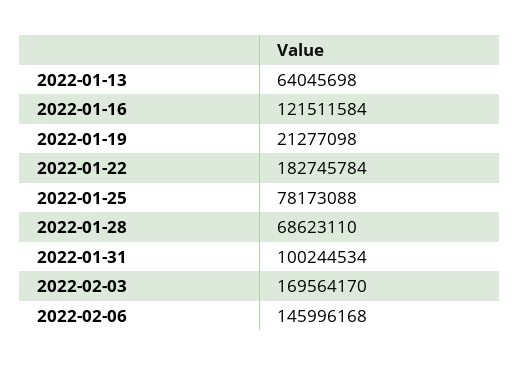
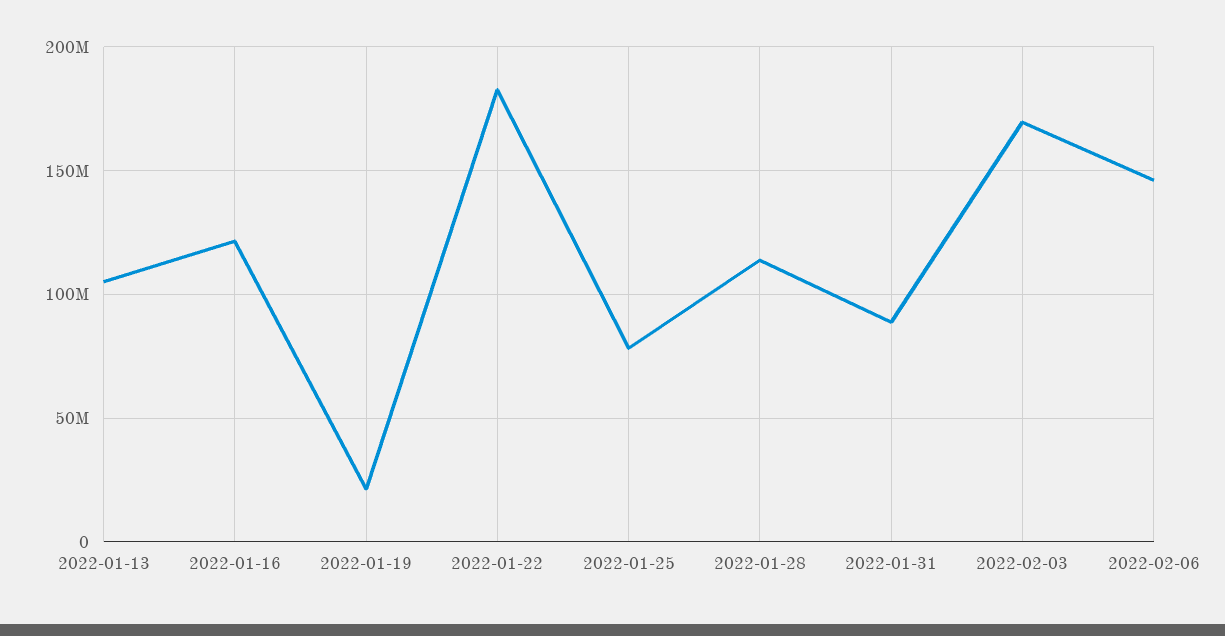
2022-01-13: 64045698 -> 105000000
2022-01-28: 68623110 -> 115000000
2022-01-31: 100244534 -> 90000000

